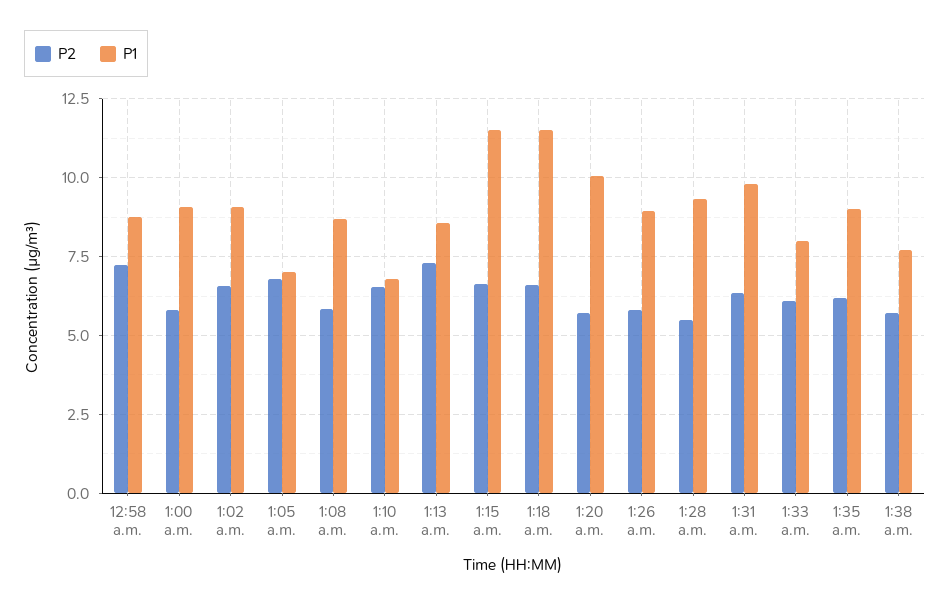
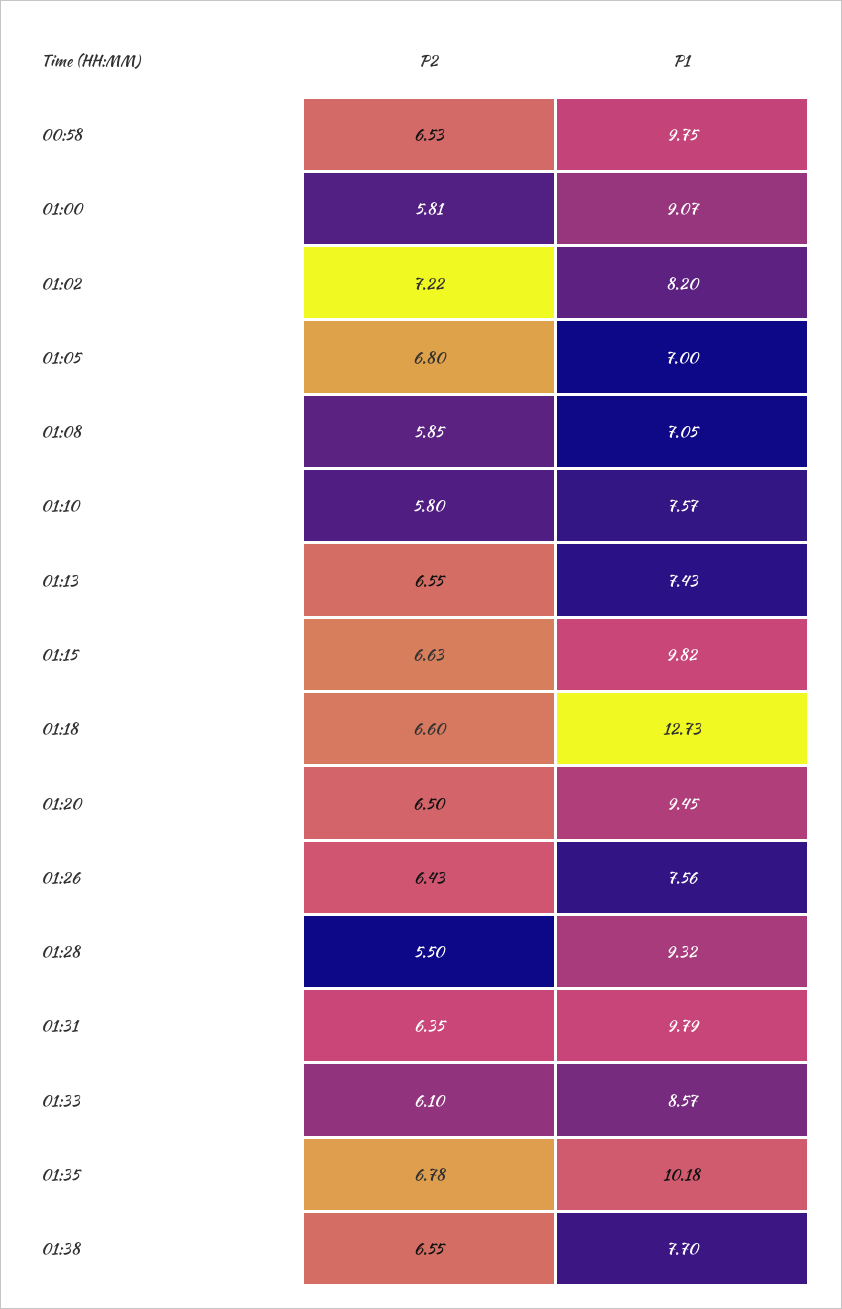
P2, 12:58 a.m.: 7.25 -> 6.53
P1, 12:58 a.m.: 8.75 -> 9.75
P2, 1:02 a.m.: 6.5 -> 7.22
P1, 1:02 a.m.: 9 -> 8.2
P1, 1:08 a.m.: 8.75 -> 7.05
P2, 1:10 a.m.: 6.5 -> 5.8
P1, 1:10 a.m.: 6.75 -> 7.57
P2, 1:13 a.m.: 7.25 -> 6.55
P1, 1:13 a.m.: 8.5 -> 7.43
P1, 1:15 a.m.: 11.5 -> 9.82
P1, 1:18 a.m.: 11.5 -> 12.73
P2, 1:20 a.m.: 5.75 -> 6.5
P1, 1:20 a.m.: 10 -> 9.45
P2, 1:26 a.m.: 5.75 -> 6.43
P1, 1:26 a.m.: 9 -> 7.56
P1, 1:33 a.m.: 8 -> 8.57
P2, 1:35 a.m.: 6.25 -> 6.78
P1, 1:35 a.m.: 9 -> 10.18
P2, 1:38 a.m.: 5.75 -> 6.55

